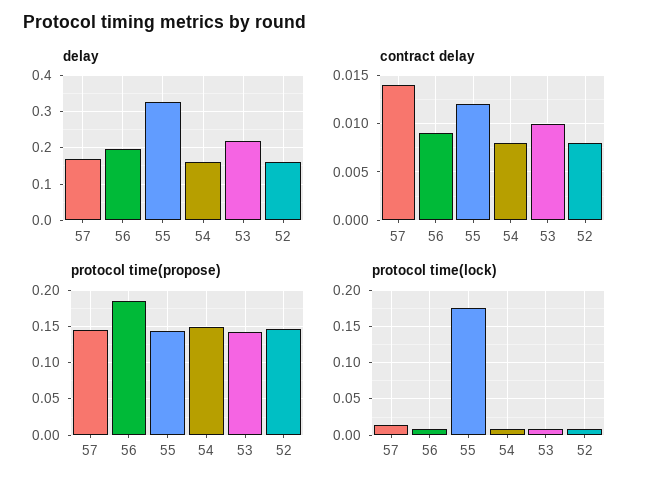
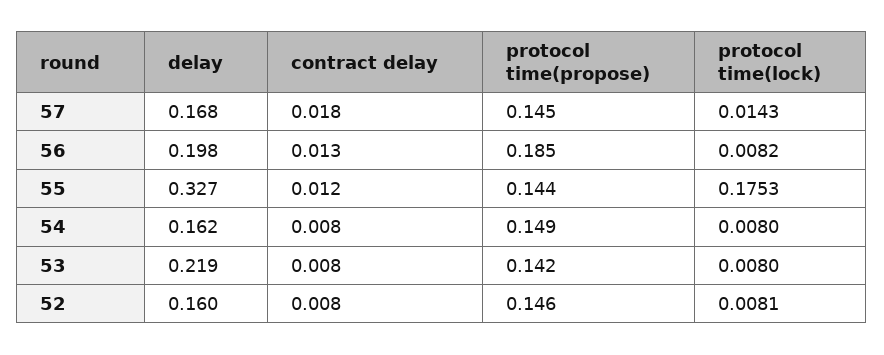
contract delay, 57: 0.014 -> 0.018
contract delay, 56: 0.009 -> 0.013
contract delay, 53: 0.01 -> 0.008

